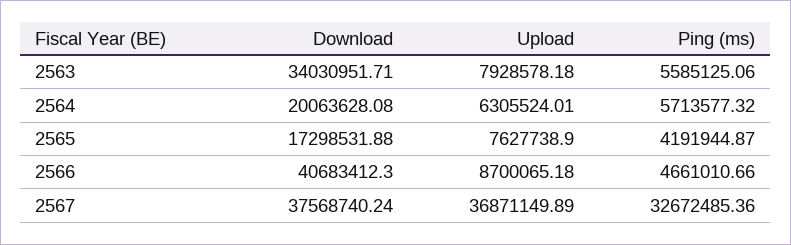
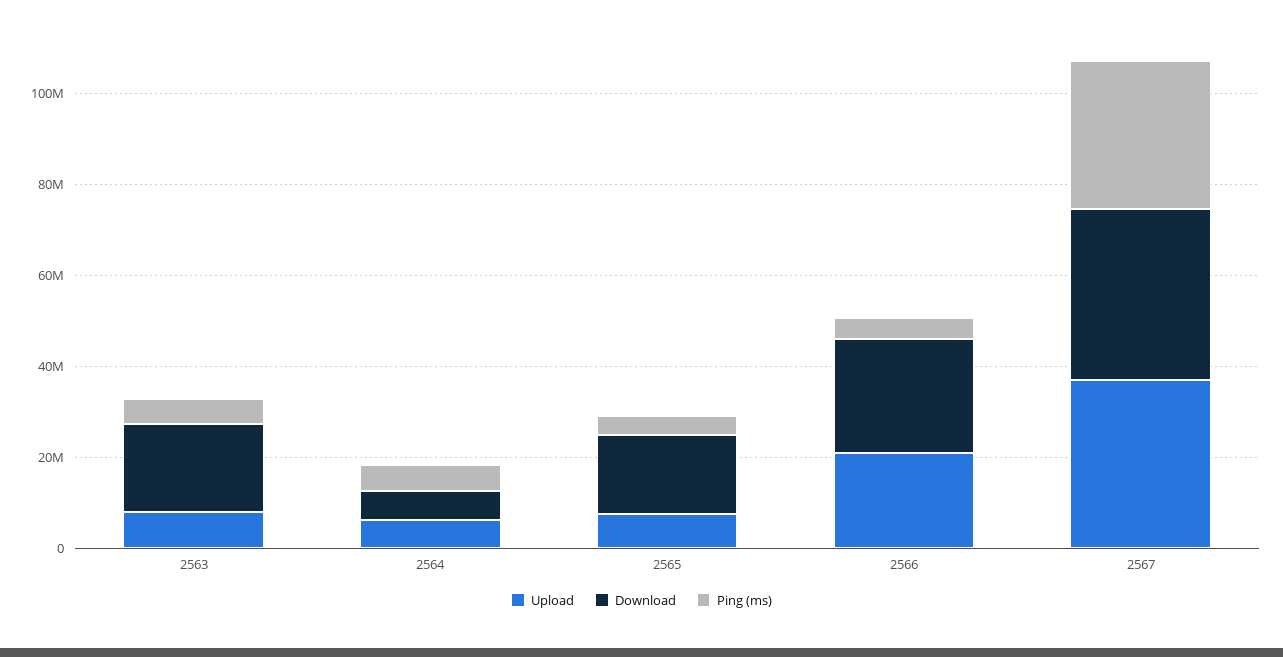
Download, 2563: 34030951.71 -> 20000000
Download, 2564: 20063628.08 -> 5000000
Download, 2566: 40683412.3 -> 25000000
Upload, 2566: 8700065.18 -> 20000000

